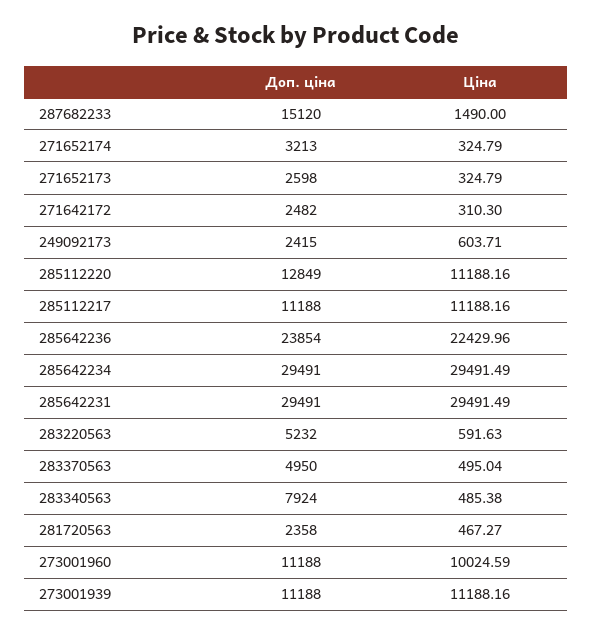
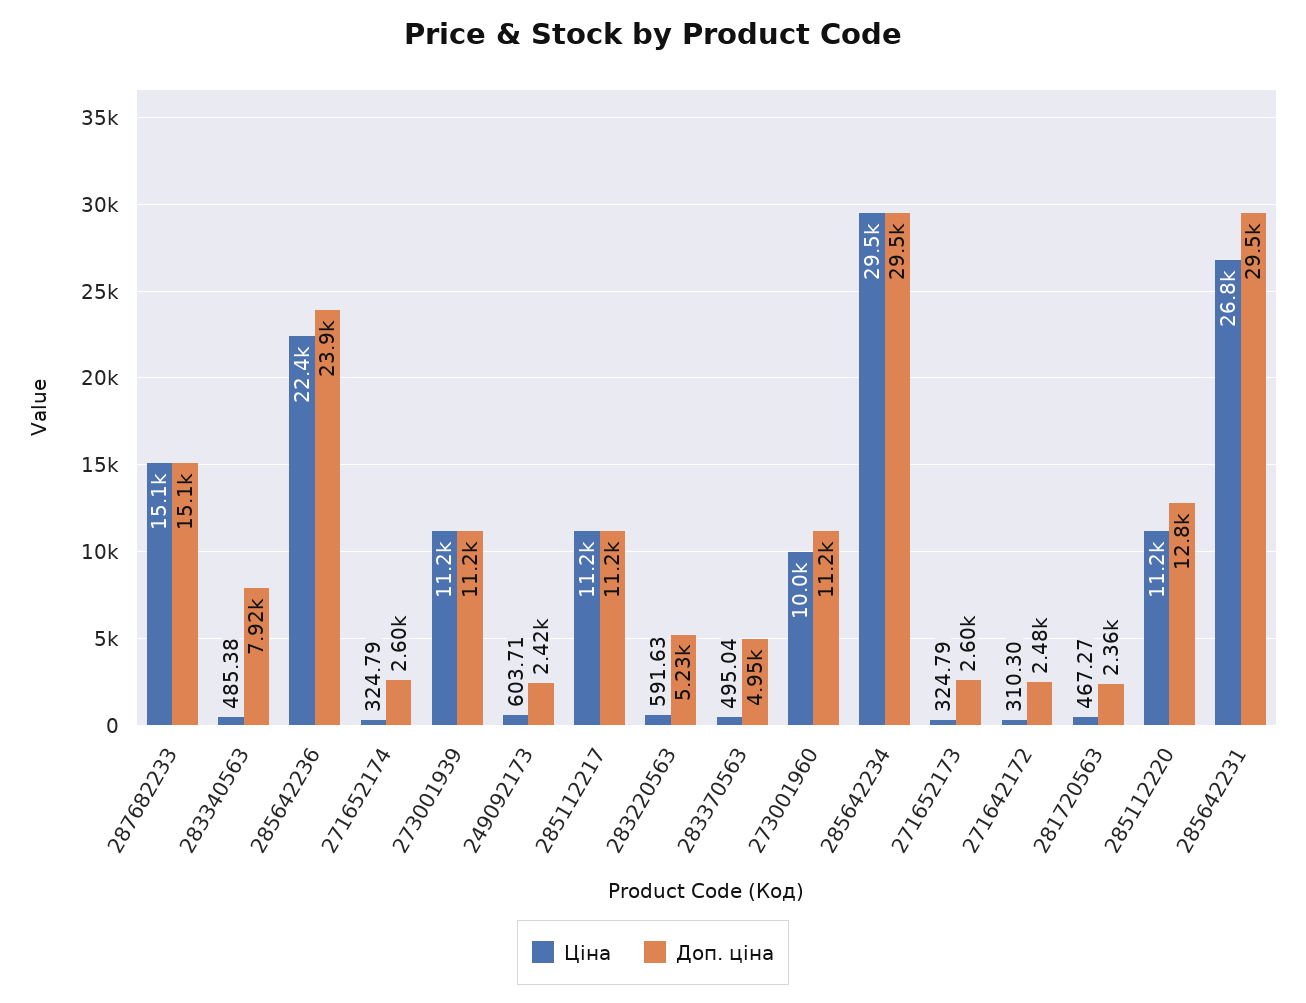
Ціна, 287682233: 1490 -> 15100
Доп. ціна, 271652174: 3213 -> 2600
Ціна, 285642231: 29491.49 -> 26800

